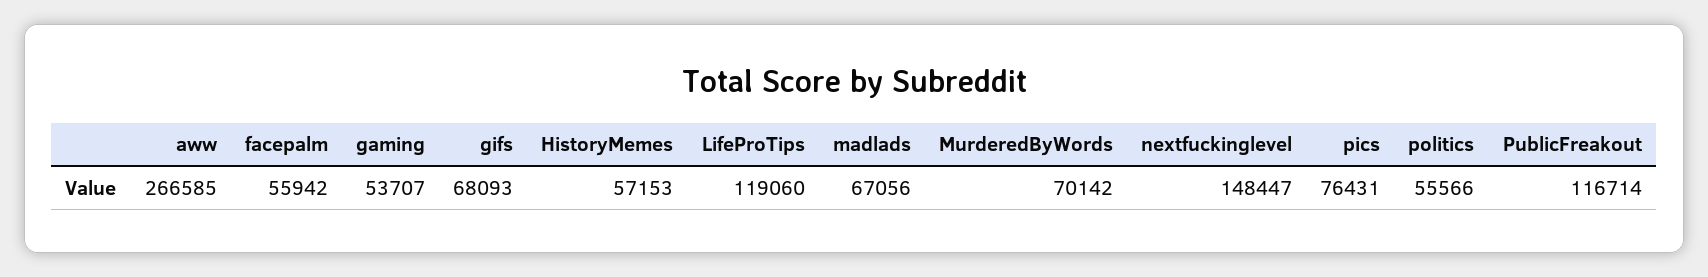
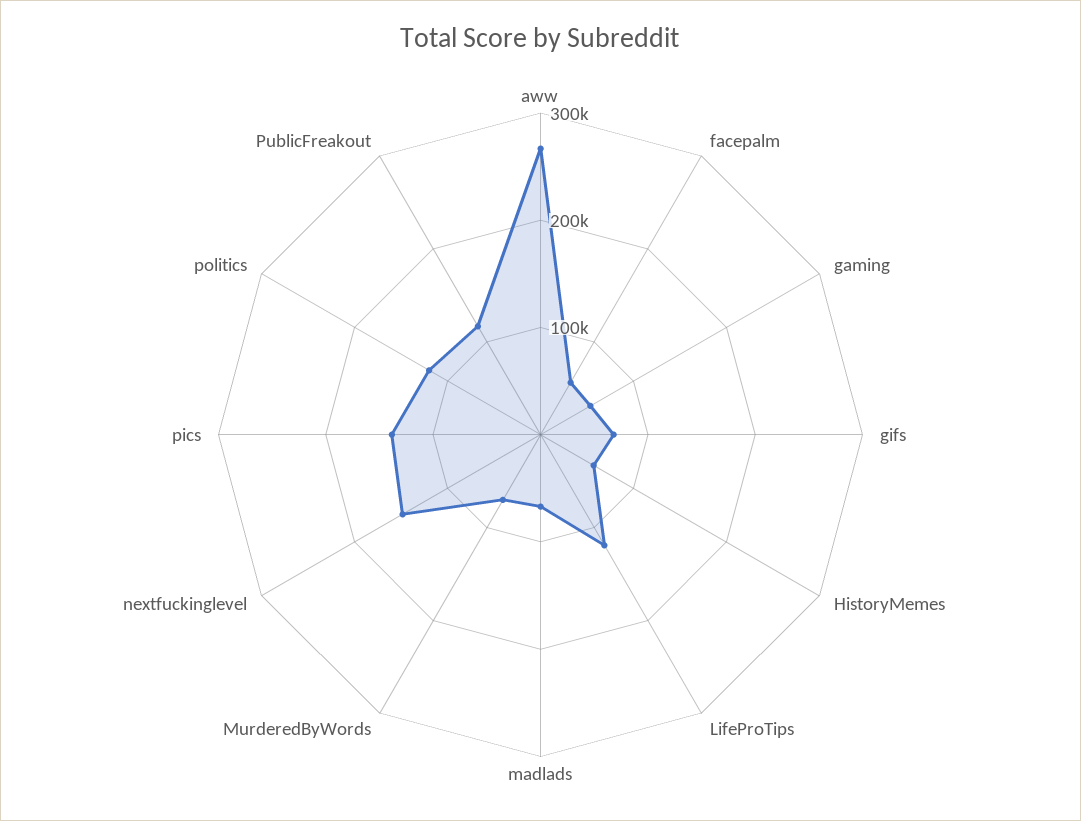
pics: 76431 -> 140000
politics: 55566 -> 120000

